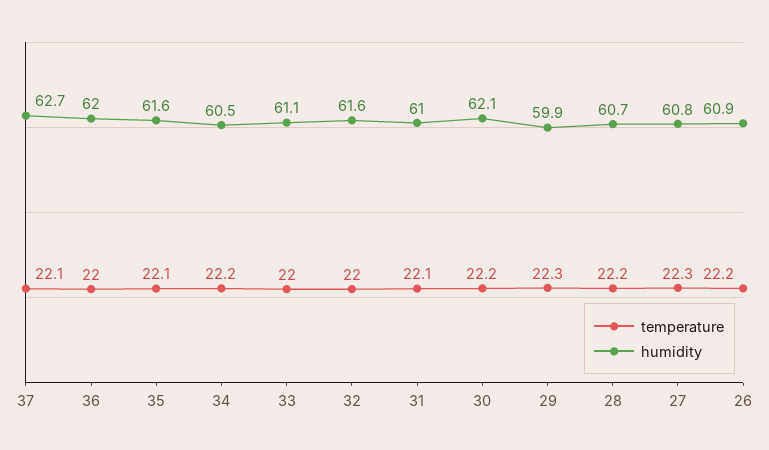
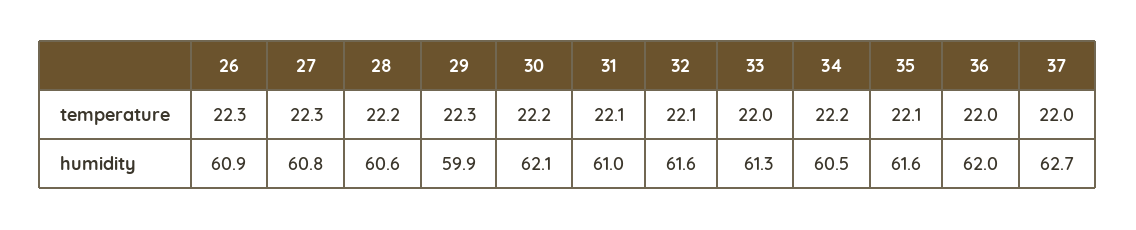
temperature, 37: 22.1 -> 22
humidity, 33: 61.1 -> 61.3
temperature, 32: 22 -> 22.1
humidity, 28: 60.7 -> 60.6
temperature, 26: 22.2 -> 22.3

